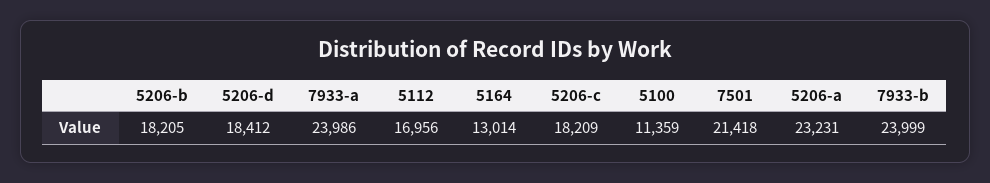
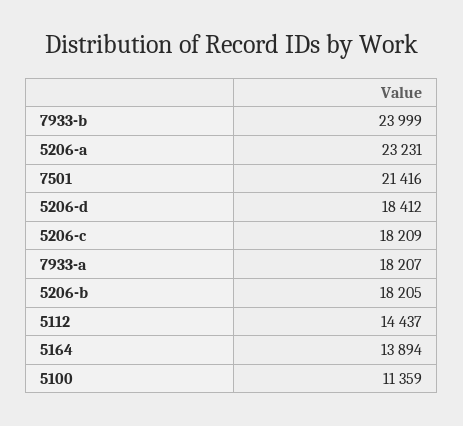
7933-a: 23986 -> 18207
5112: 16956 -> 14437
5164: 13014 -> 13894
7501: 21418 -> 21416

